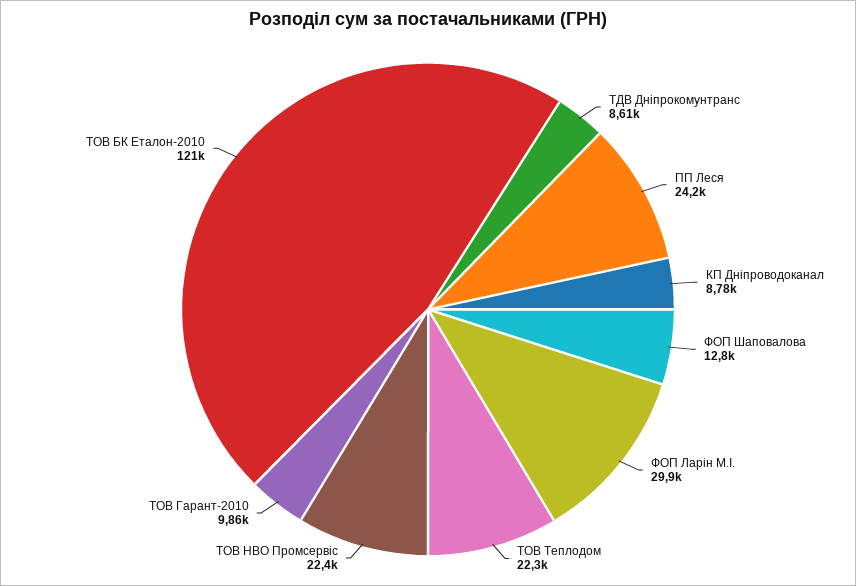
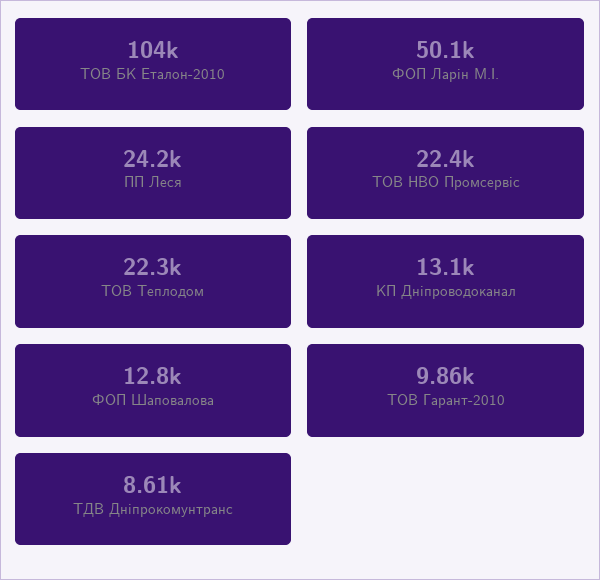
КП Дніпроводоканал: 8780 -> 13100
ФОП Ларін М.І.: 29900 -> 50100
ТОВ БК Еталон-2010: 121000 -> 104000

